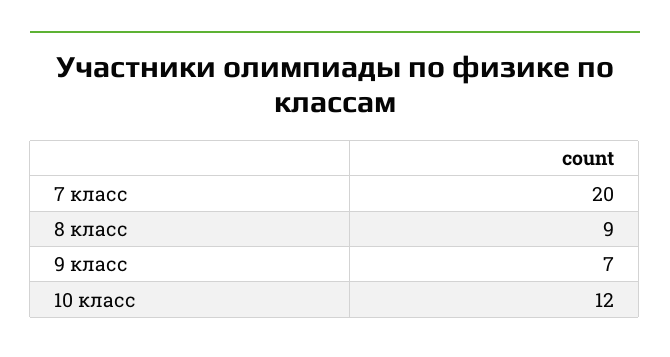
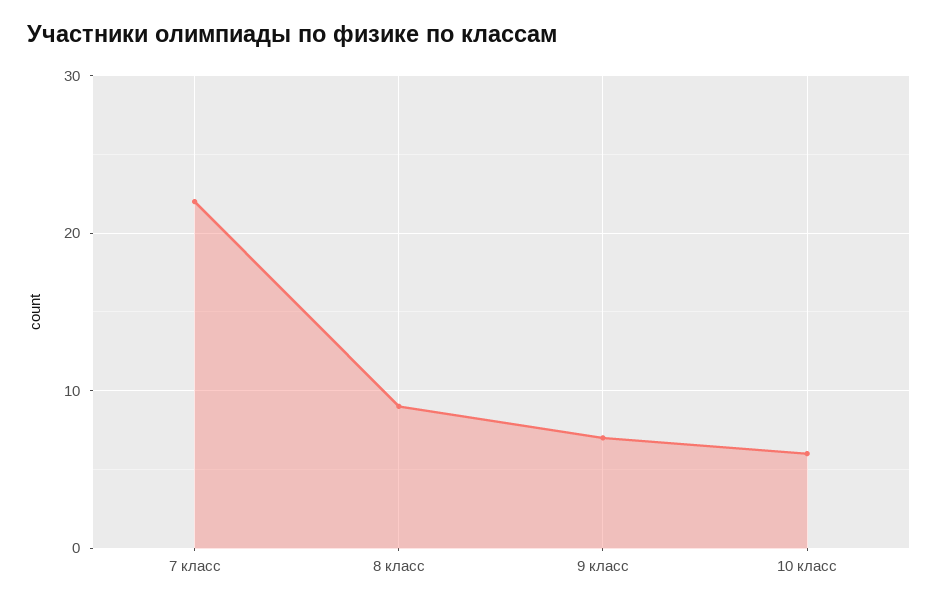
7 класс: 20 -> 22
10 класс: 12 -> 6

